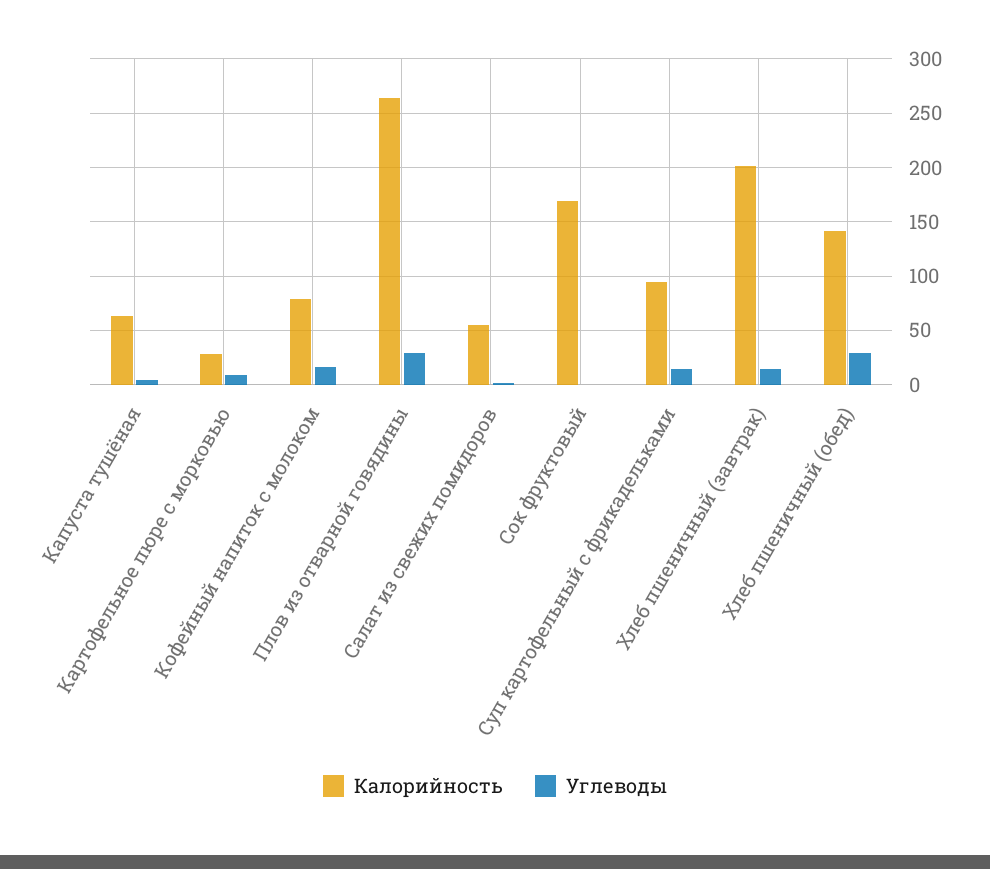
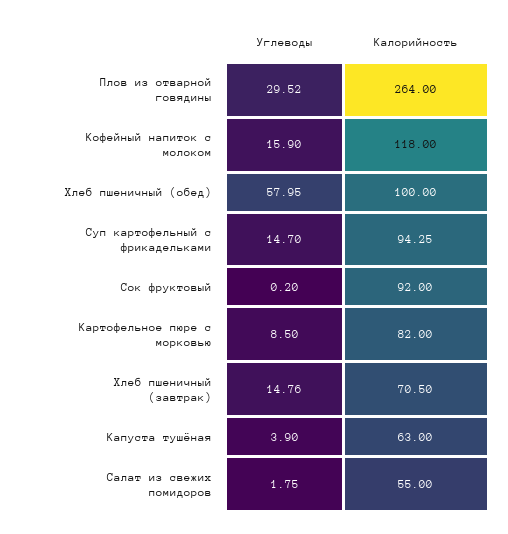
Калорийность, Картофельное пюре с морковью: 30 -> 82
Калорийность, Кофейный напиток с молоком: 80 -> 118
Калорийность, Сок фруктовый: 170 -> 92
Калорийность, Хлеб пшеничный (завтрак): 200 -> 70.5
Калорийность, Хлеб пшеничный (обед): 140 -> 100
Углеводы, Хлеб пшеничный (обед): 30 -> 57.95

